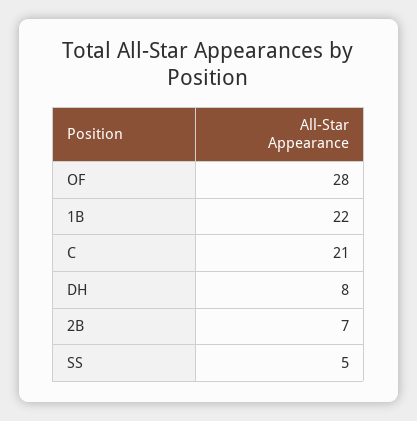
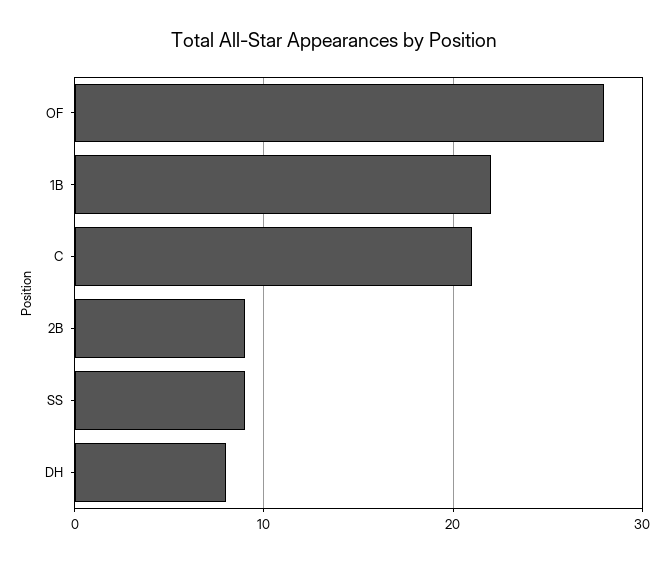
2B: 7 -> 9
SS: 5 -> 9

